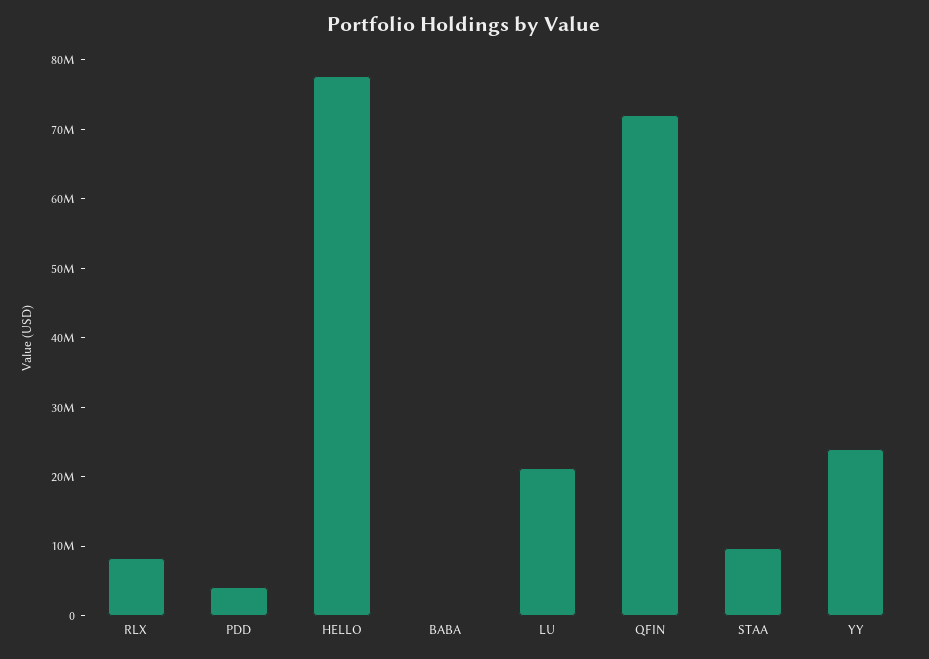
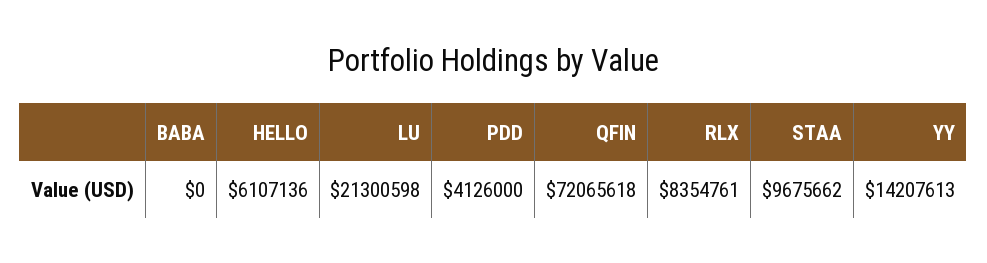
HELLO: 78000000 -> 6107136
YY: 24000000 -> 14207613

